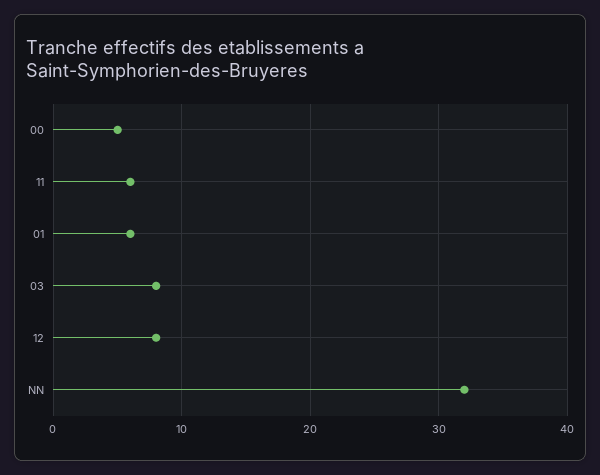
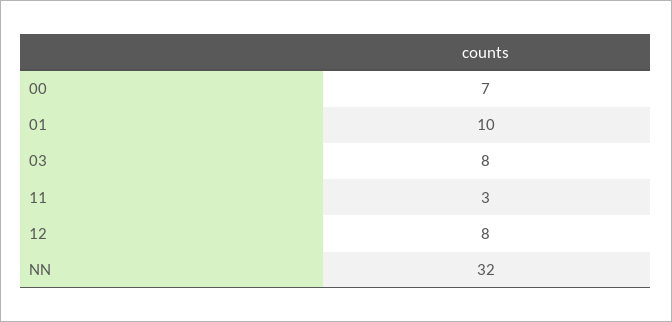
00: 5 -> 7
11: 6 -> 3
01: 6 -> 10

